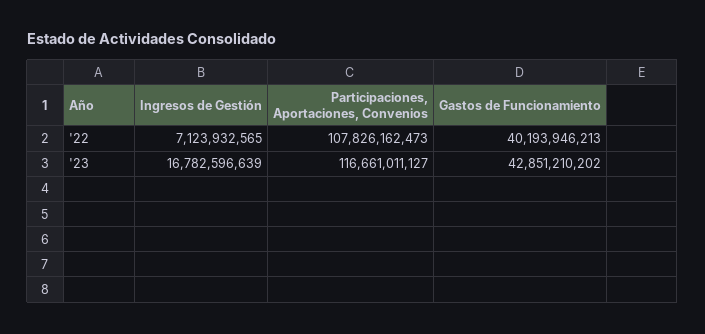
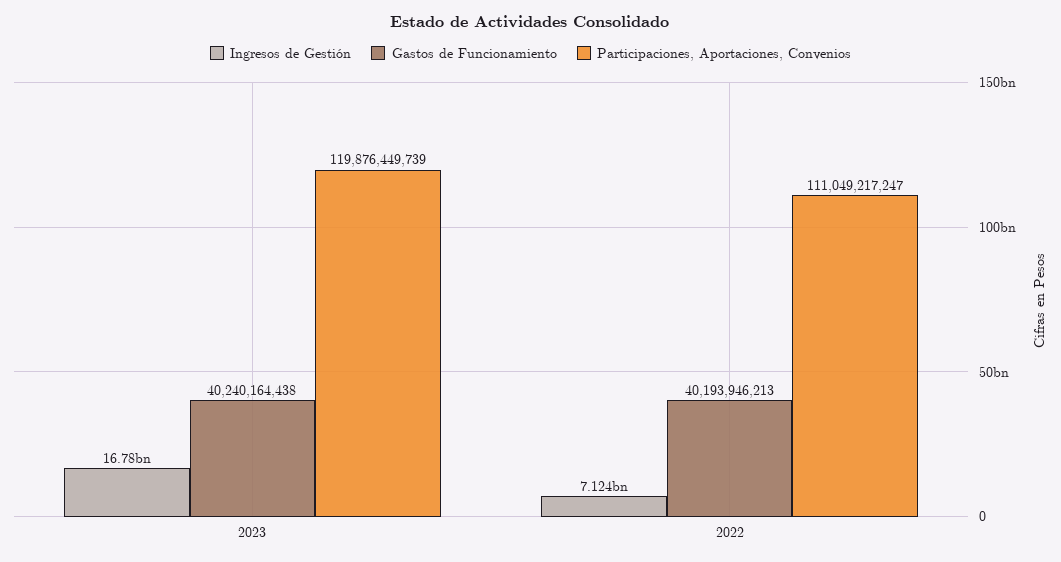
Participaciones, Aportaciones, Convenios, '22: 107826162473 -> 111049217247
Participaciones, Aportaciones, Convenios, '23: 116661011127 -> 119876449739
Gastos de Funcionamiento, '23: 42851210202 -> 40240164438

